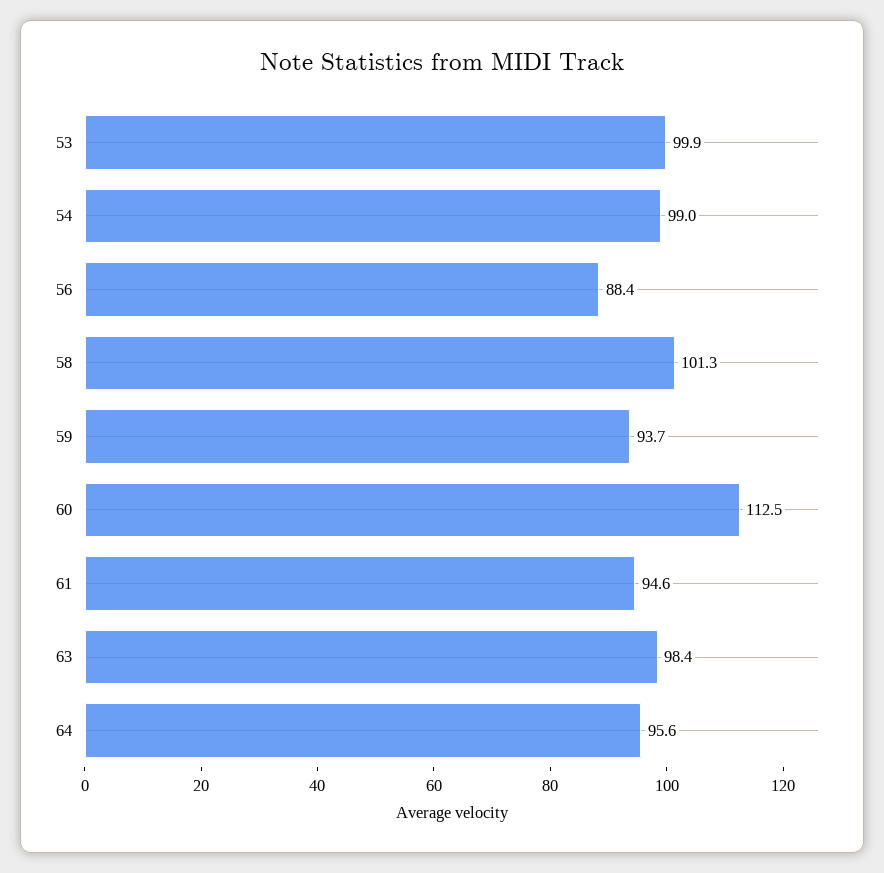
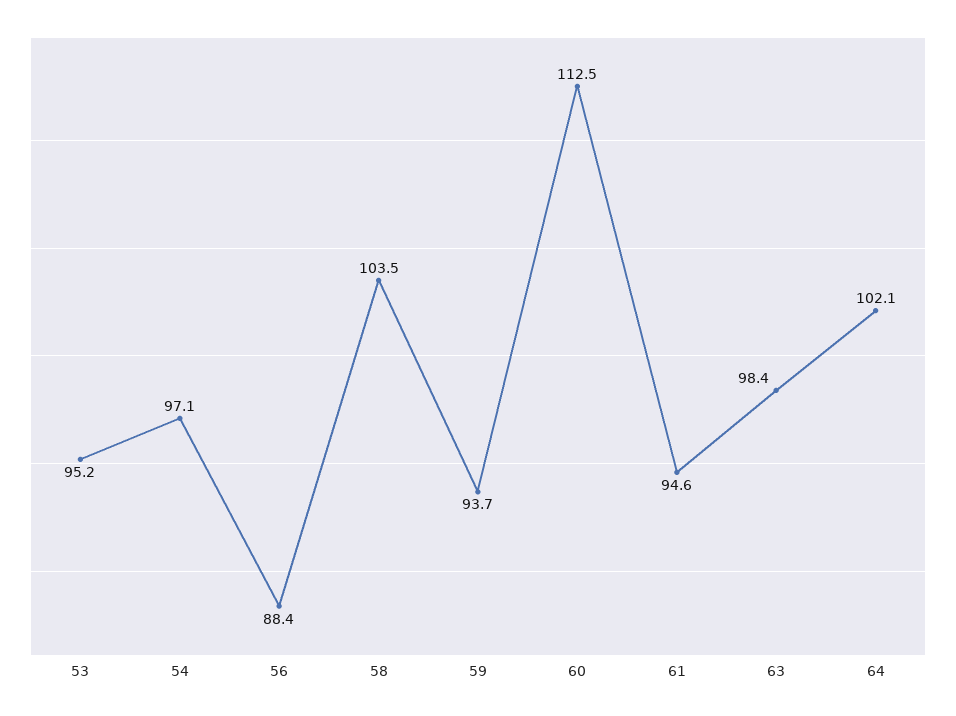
53: 99.9 -> 95.2
54: 99 -> 97.1
58: 101.3 -> 103.5
64: 95.6 -> 102.1

